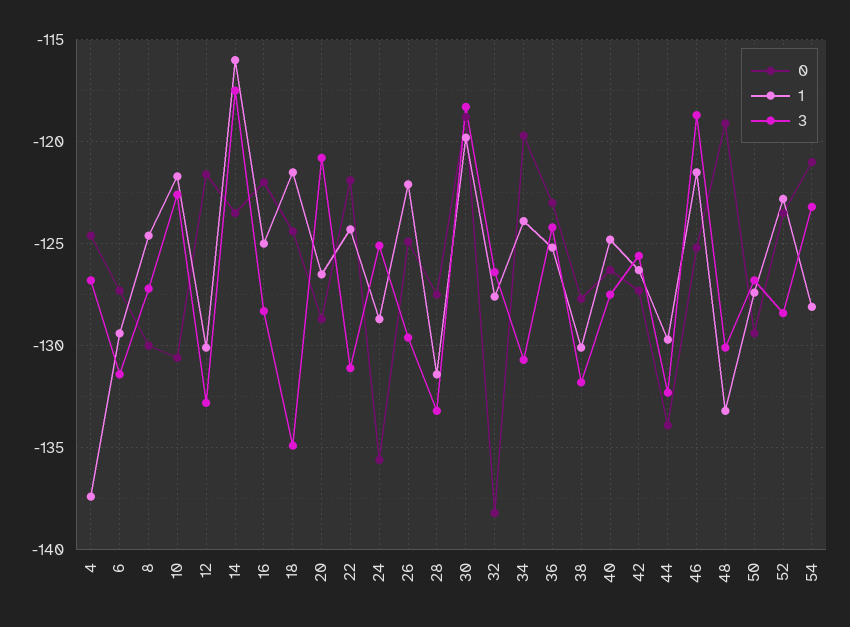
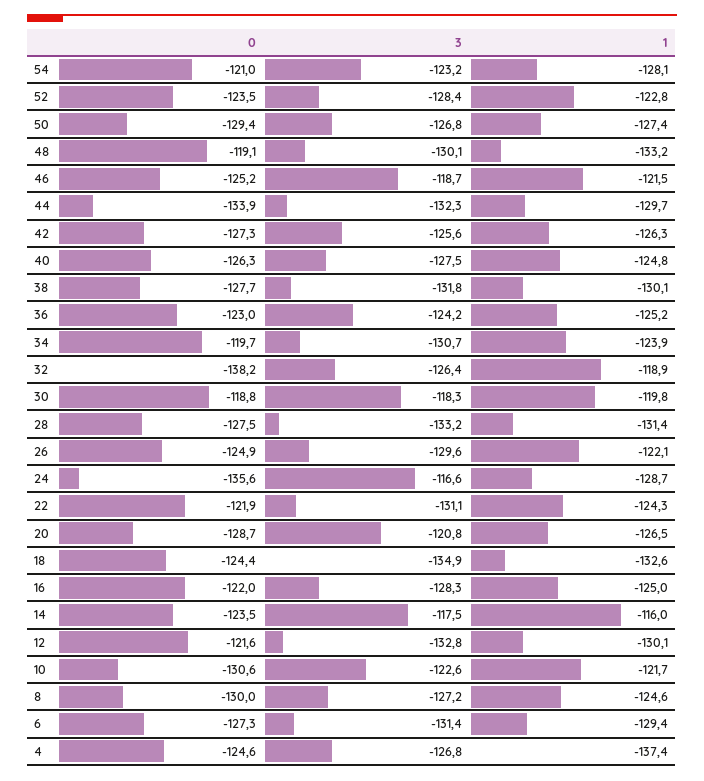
1, 18: -121.5 -> -132.6
3, 24: -125 -> -116.6
1, 32: -127.5 -> -118.9

